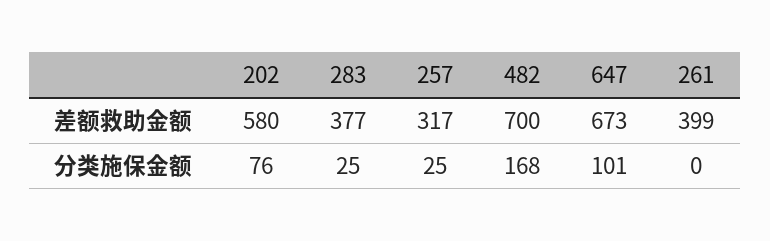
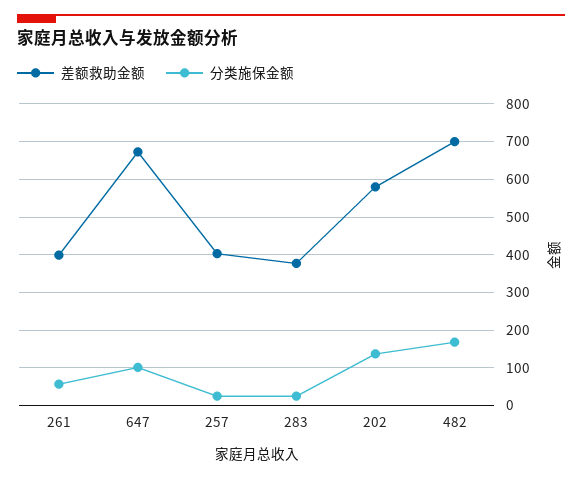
差额救助金额, 257: 317 -> 400
分类施保金额, 202: 76 -> 140
分类施保金额, 261: 0 -> 60

